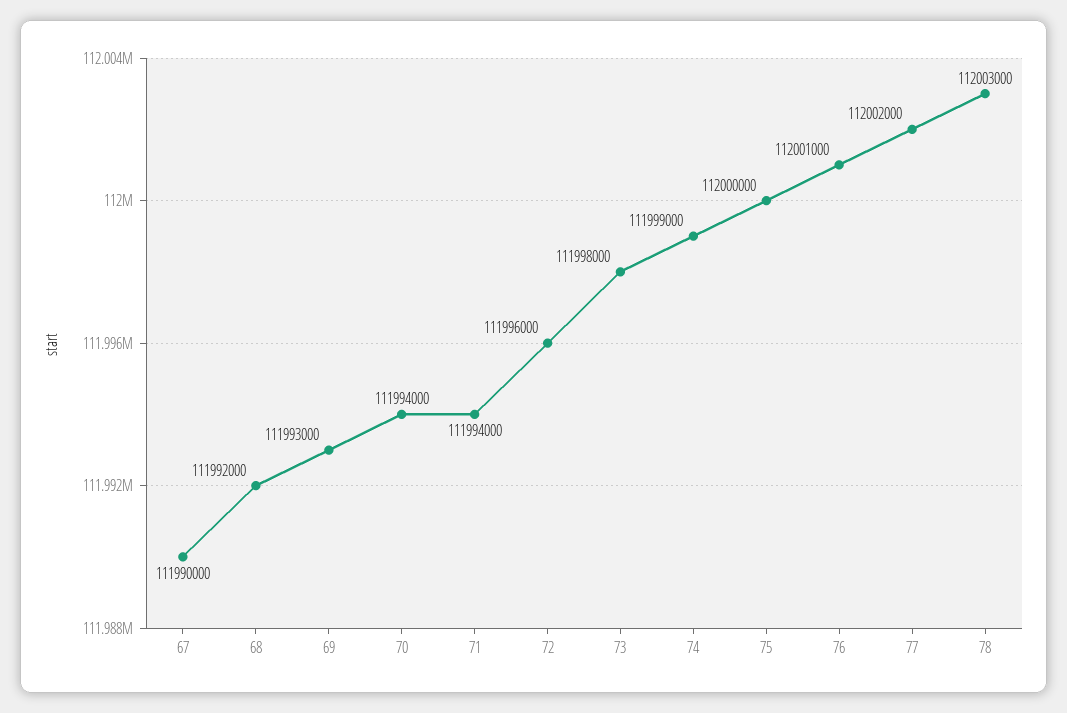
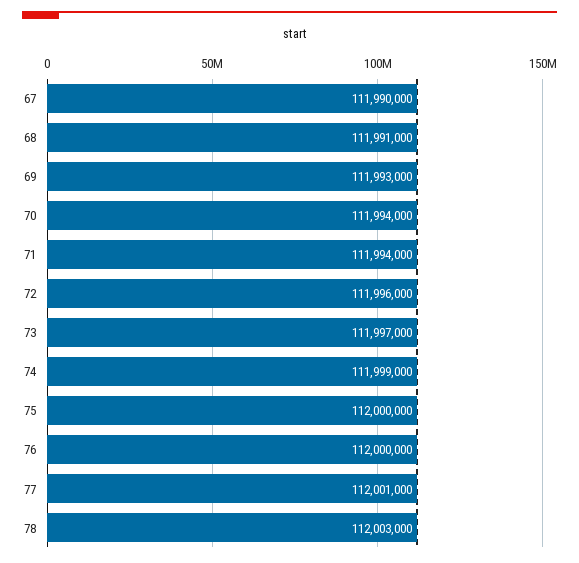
68: 111992000 -> 111991000
73: 111998000 -> 111997000
76: 112001000 -> 112000000
77: 112002000 -> 112001000

